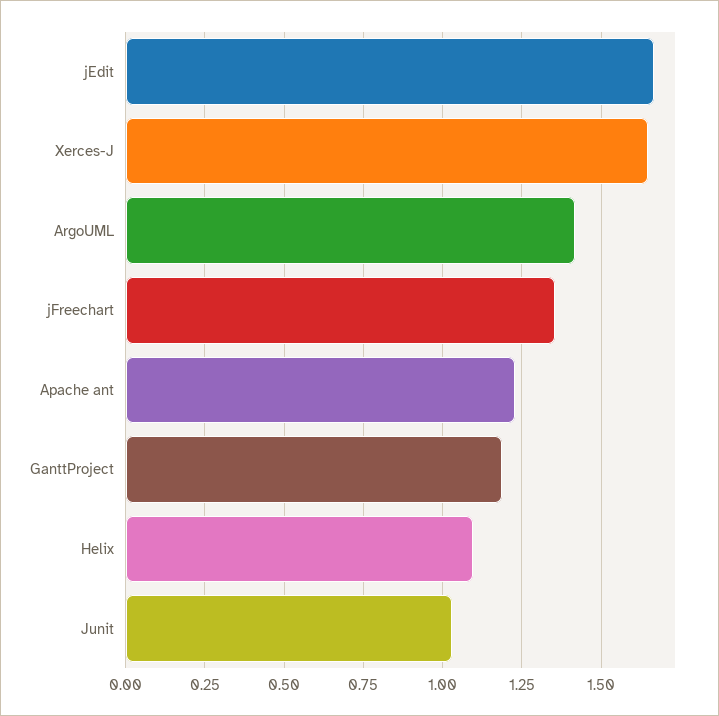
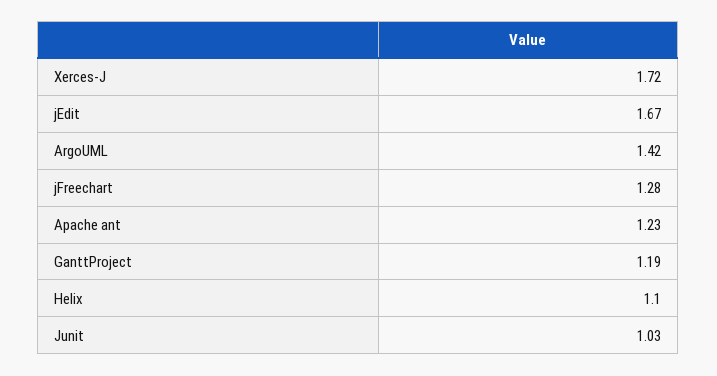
Xerces-J: 1.65 -> 1.72
jFreechart: 1.35 -> 1.28

